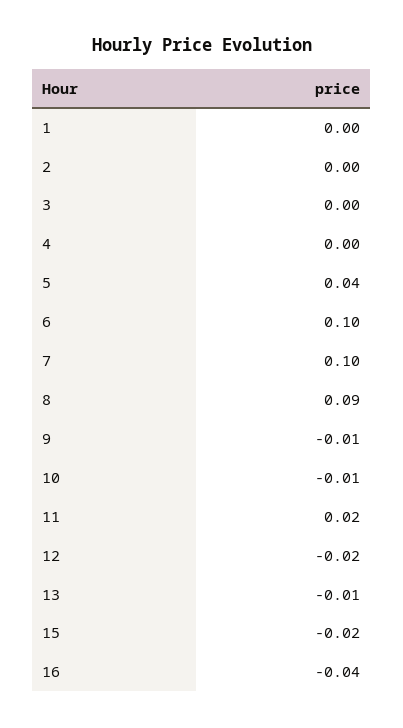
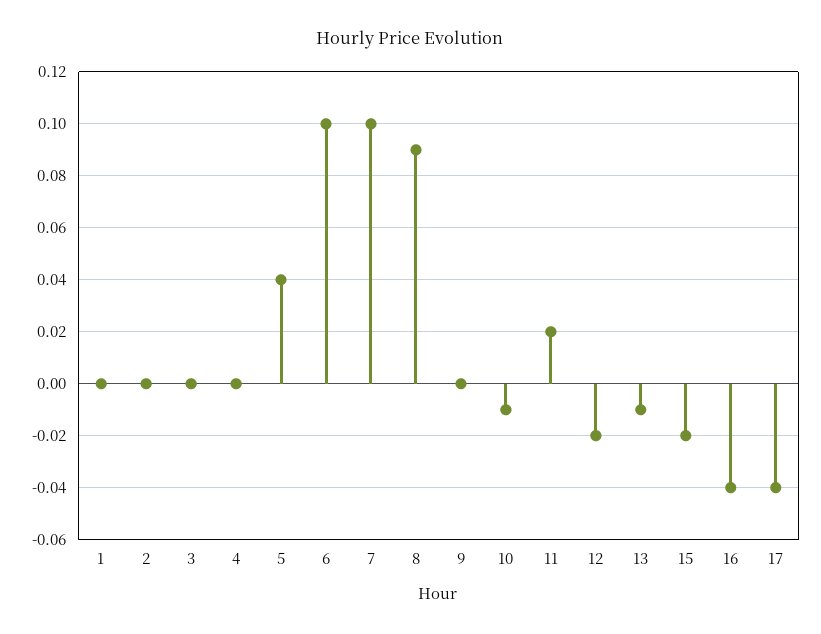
9: -0.01 -> 0
17: none -> -0.04

